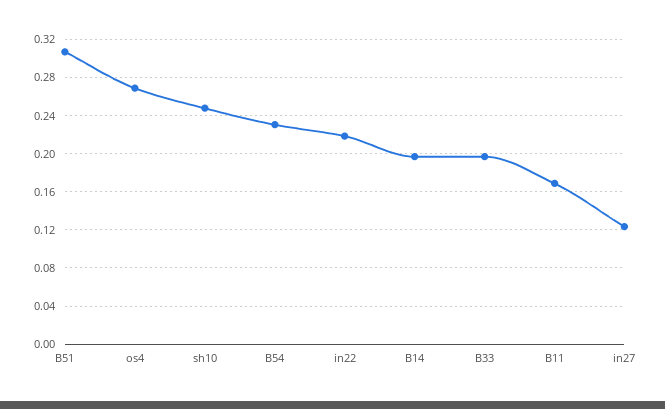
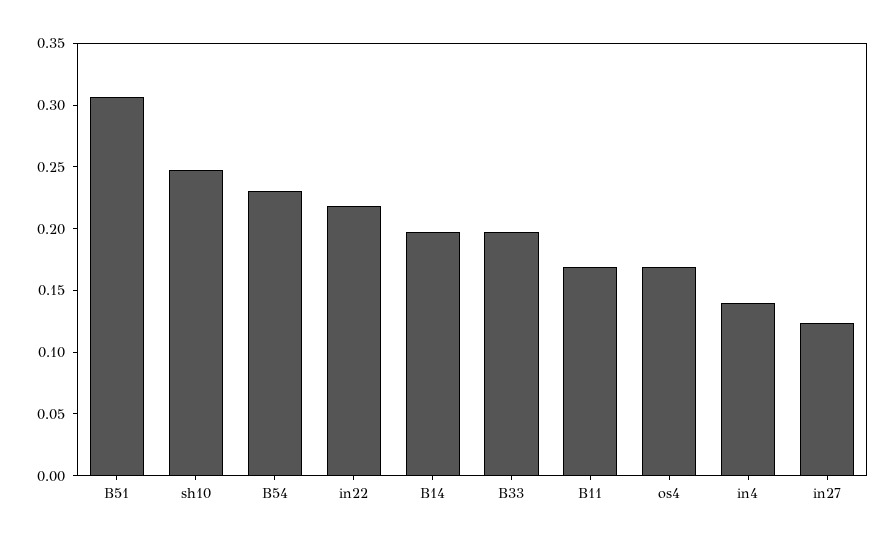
os4: 0.27 -> 0.17
in4: none -> 0.14

